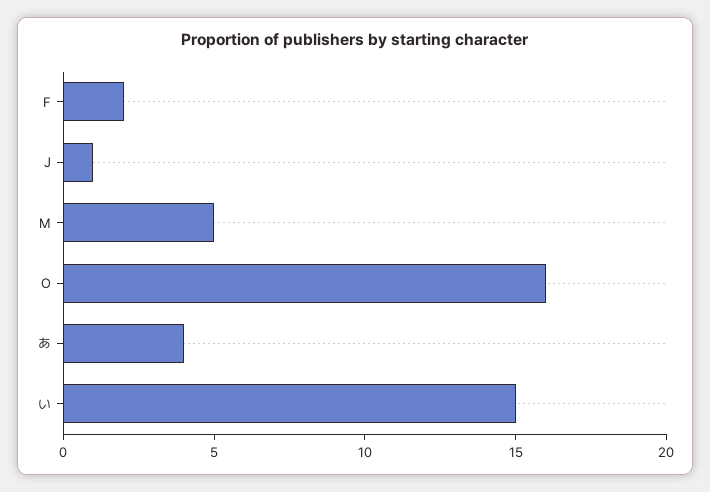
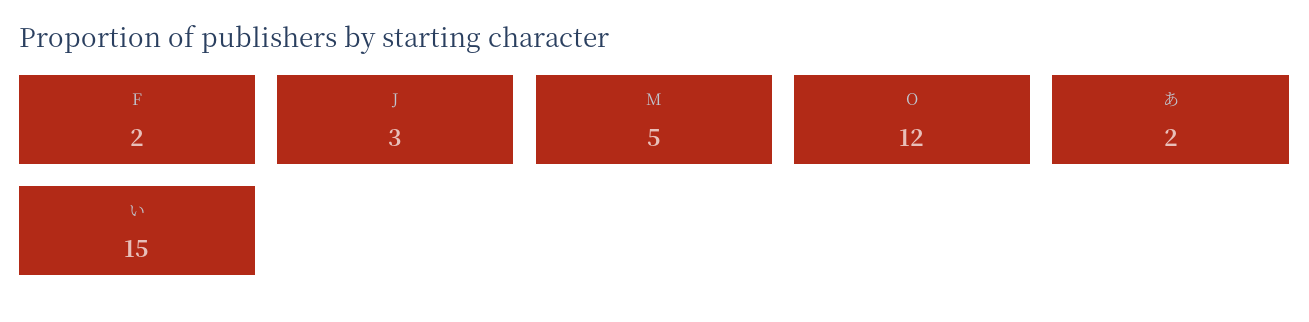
J: 1 -> 3
O: 16 -> 12
あ: 4 -> 2

